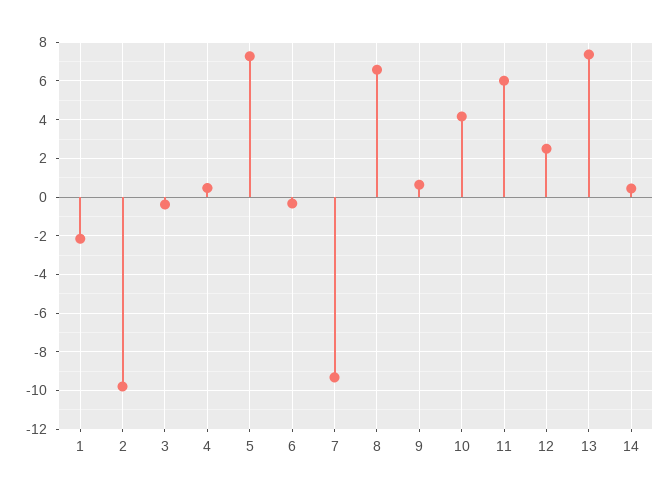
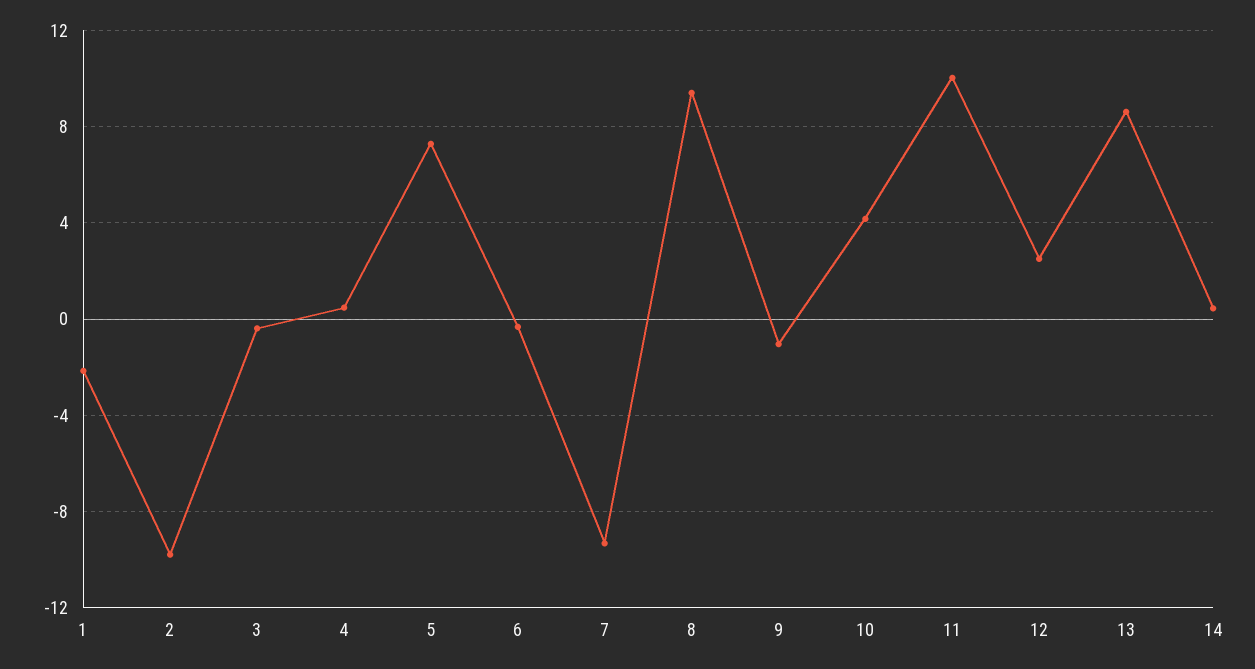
8: 6.5 -> 9.5
9: 0.5 -> -1
11: 6 -> 10
13: 7.5 -> 8.5

